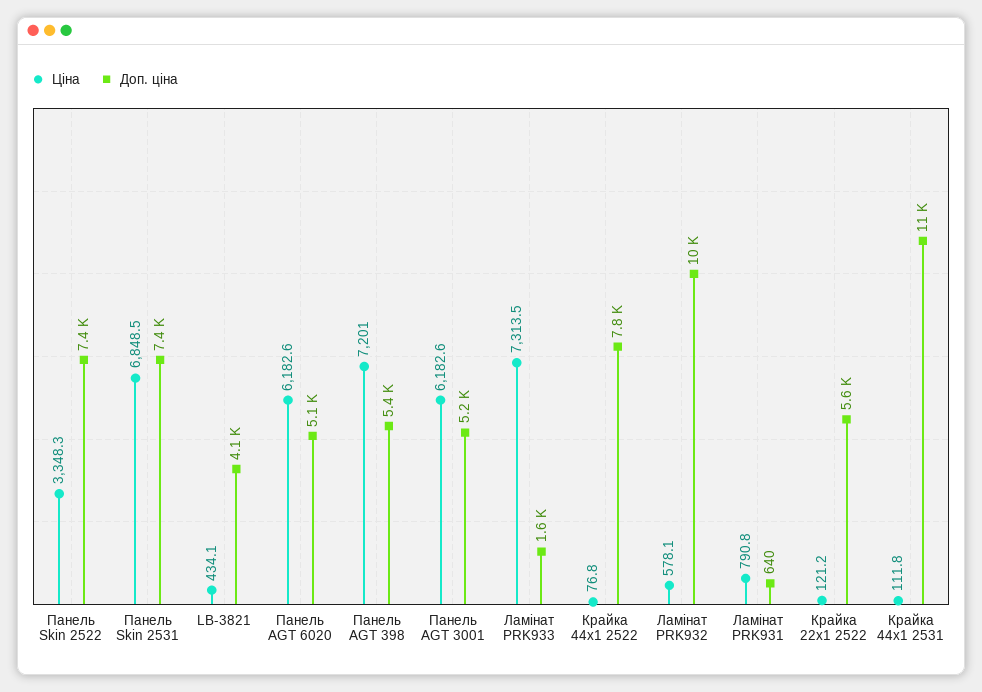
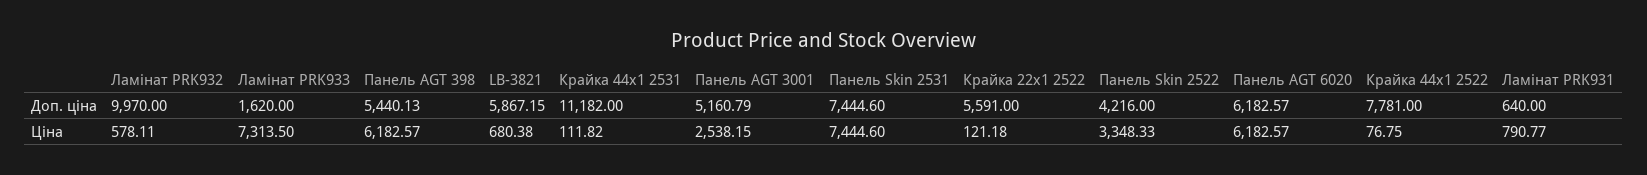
Доп. ціна, Панель Skin 2522: 7400 -> 4216
Ціна, Панель Skin 2531: 6848.5 -> 7444.6
Ціна, LB-3821: 434.1 -> 680.38
Доп. ціна, LB-3821: 4100 -> 5867.15
Доп. ціна, Панель AGT 6020: 5100 -> 6182.57
Ціна, Панель AGT 398: 7201 -> 6182.57
Ціна, Панель AGT 3001: 6182.6 -> 2538.15

